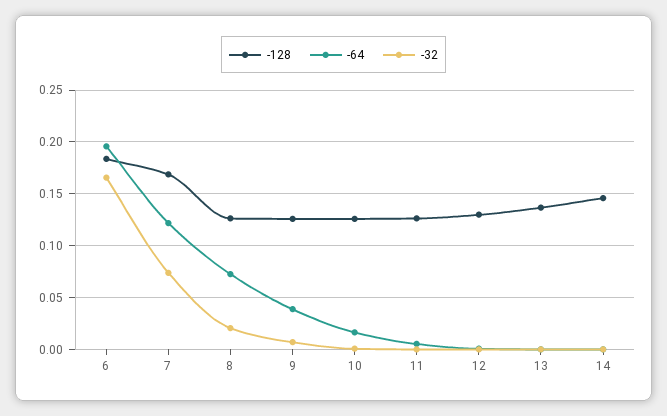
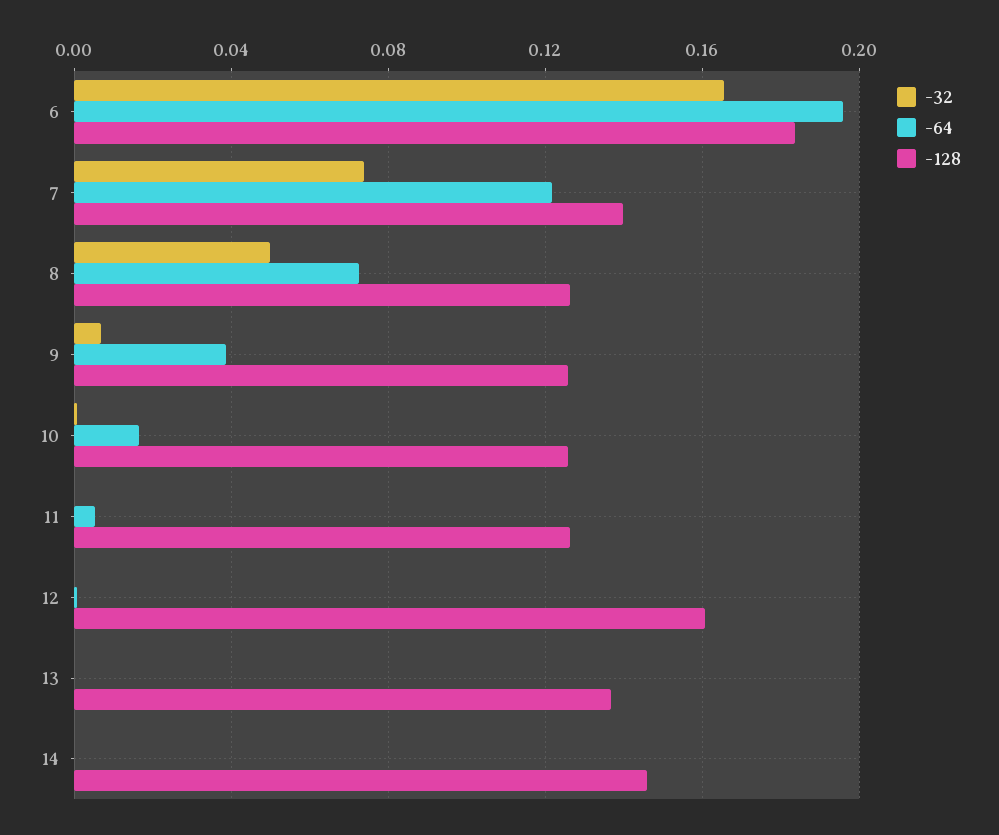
-128, 7: 0.17 -> 0.14
-32, 8: 0.02 -> 0.05
-128, 12: 0.13 -> 0.16

